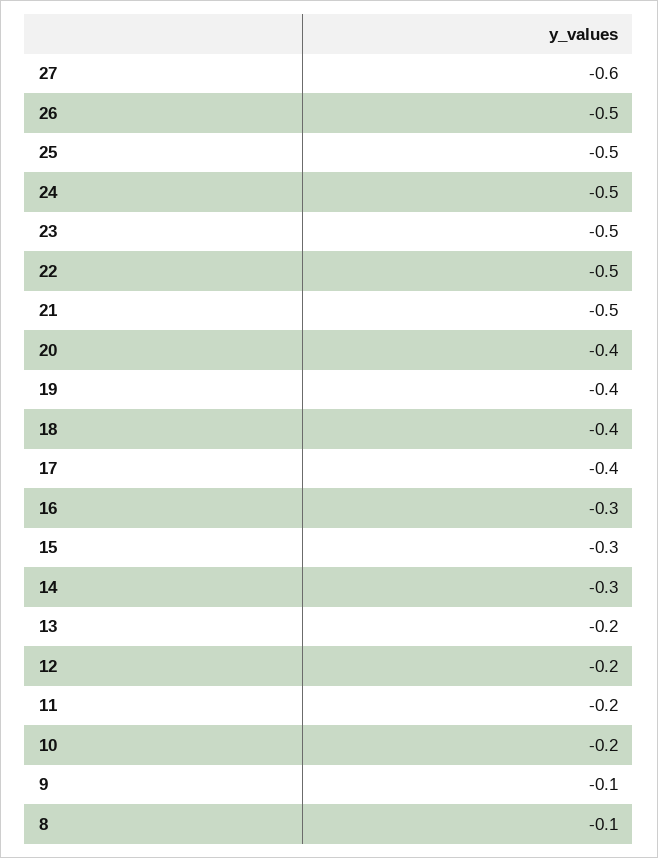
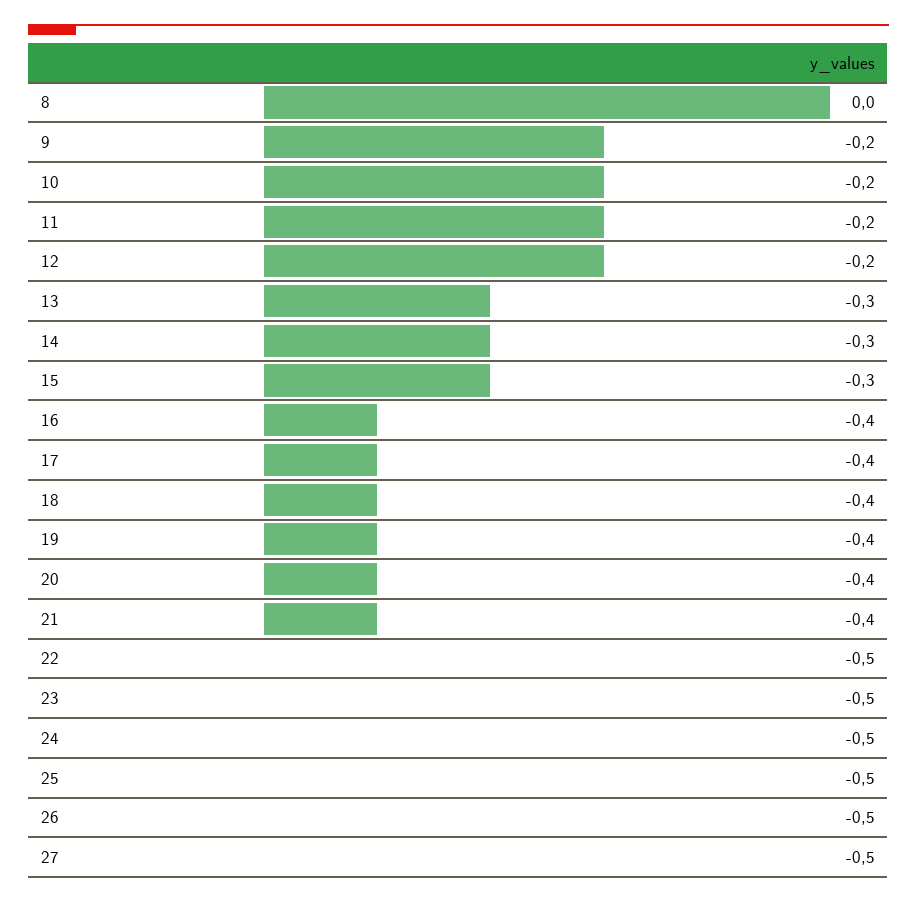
27: -0.6 -> -0.5
21: -0.5 -> -0.4
16: -0.3 -> -0.4
13: -0.2 -> -0.3
9: -0.1 -> -0.2
8: -0.1 -> 0

